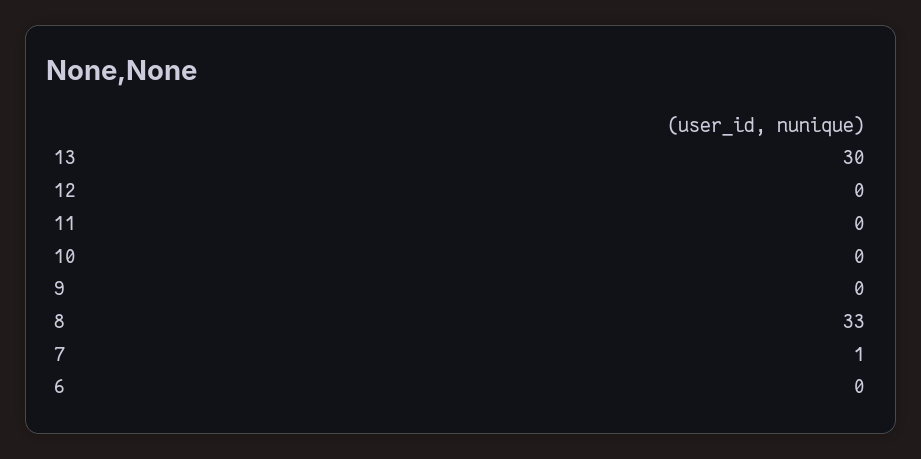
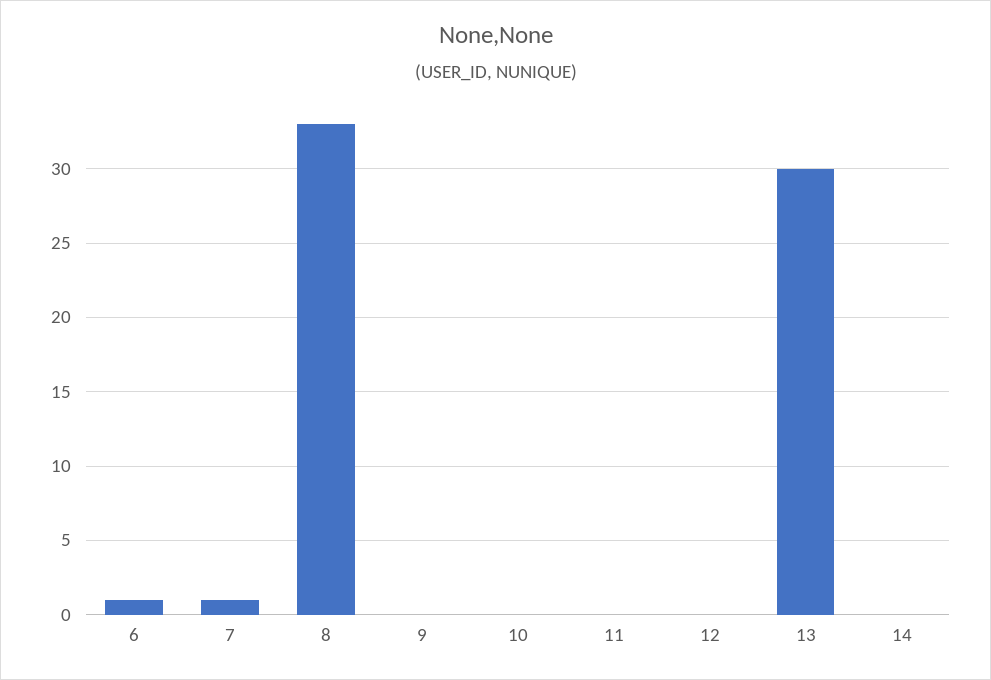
6: 0 -> 1
14: none -> 0

